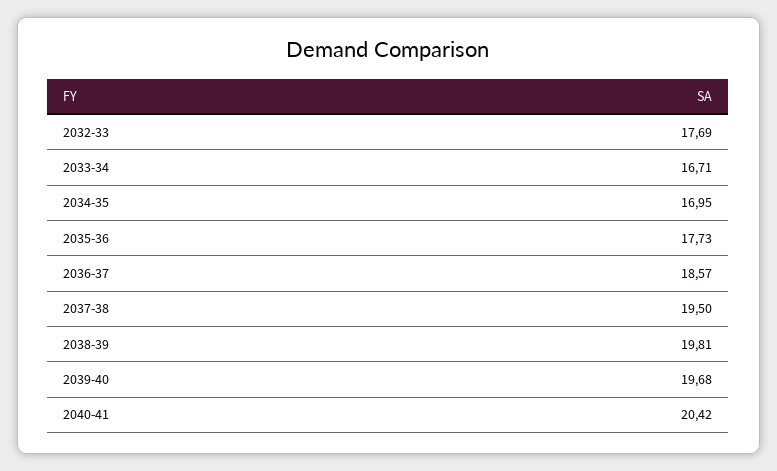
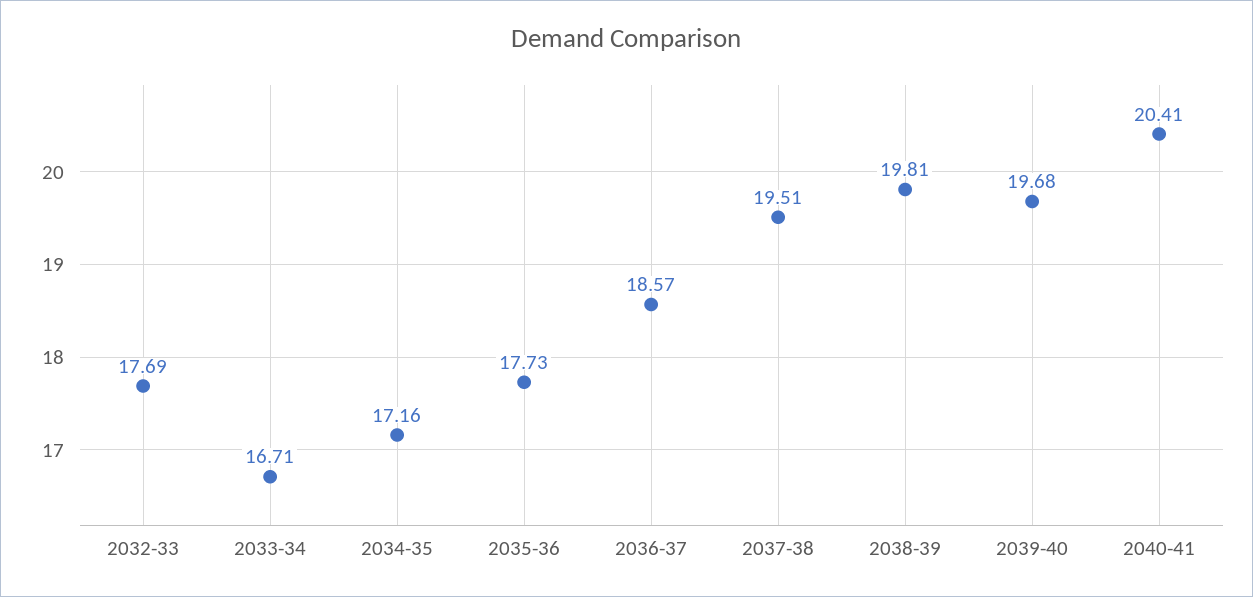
2034-35: 16.95 -> 17.16
2037-38: 19.5 -> 19.51
2040-41: 20.42 -> 20.41

